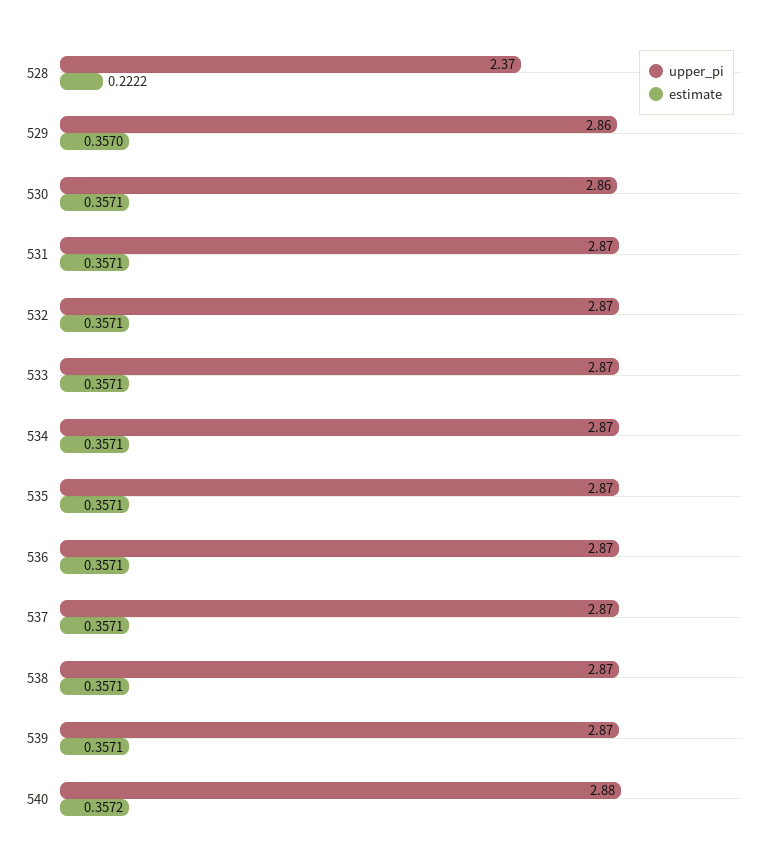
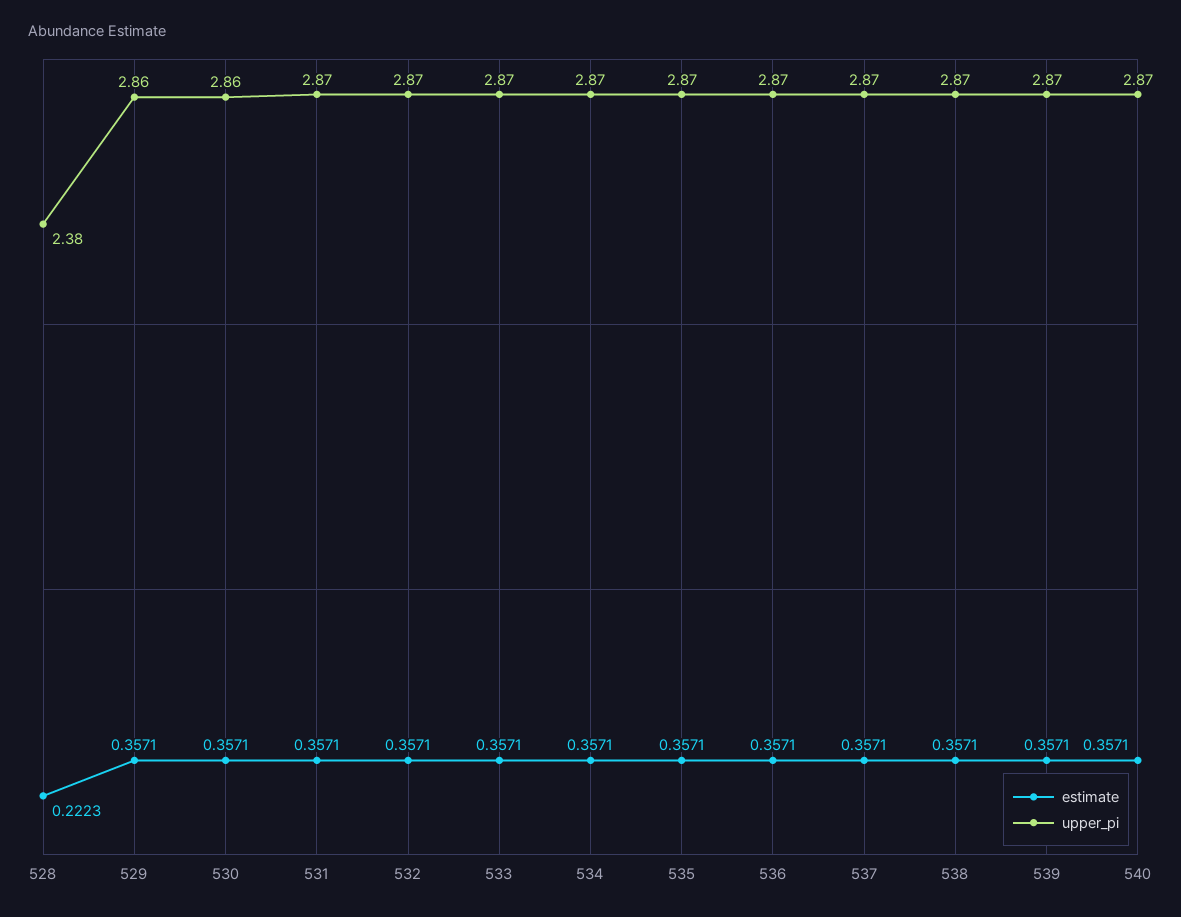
upper_pi, 528: 2.37 -> 2.38
estimate, 528: 0.2222 -> 0.2223
estimate, 529: 0.357 -> 0.3571
upper_pi, 540: 2.88 -> 2.87
estimate, 540: 0.3572 -> 0.3571

